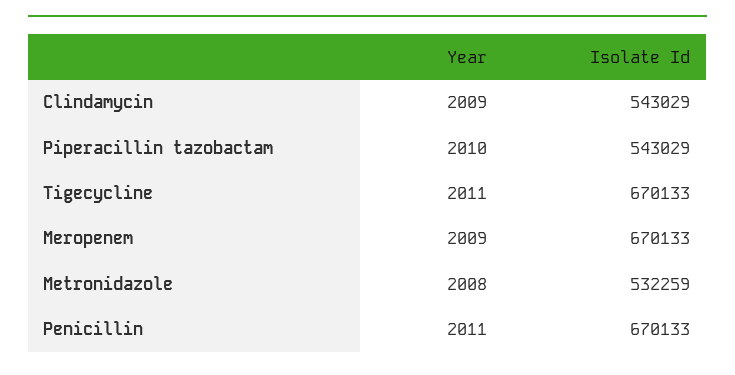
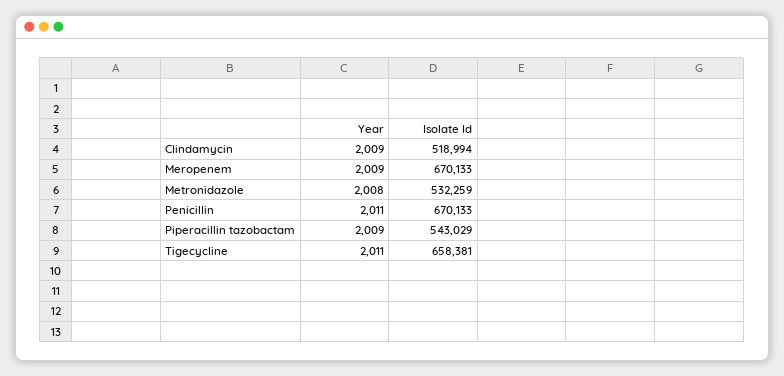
Isolate Id, Clindamycin: 543029 -> 518994
Year, Piperacillin tazobactam: 2010 -> 2009
Isolate Id, Tigecycline: 670133 -> 658381

